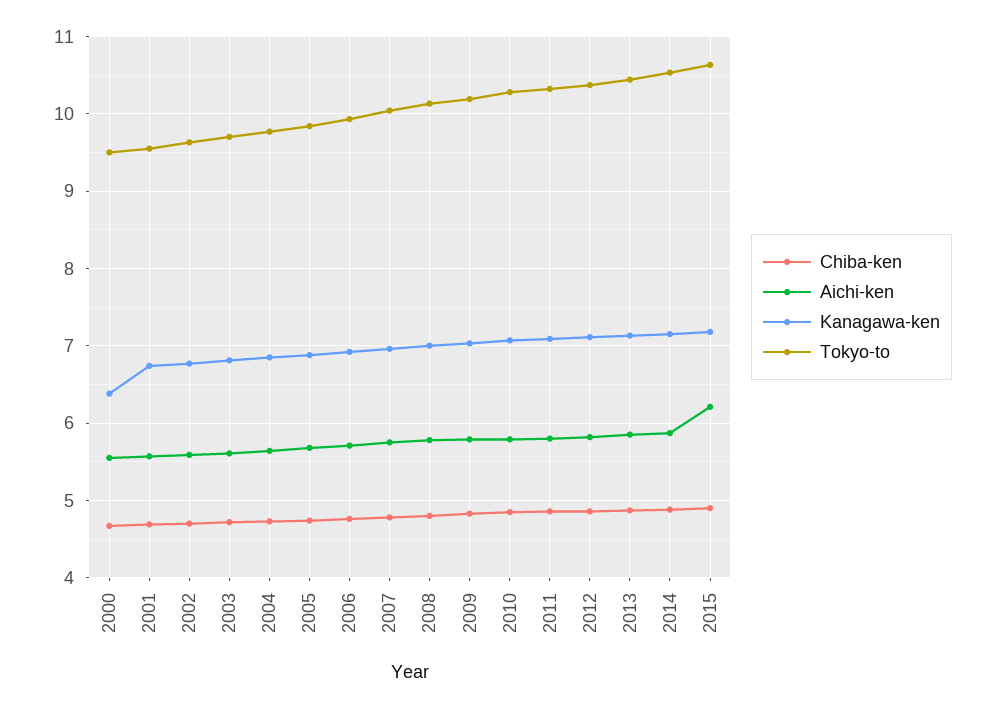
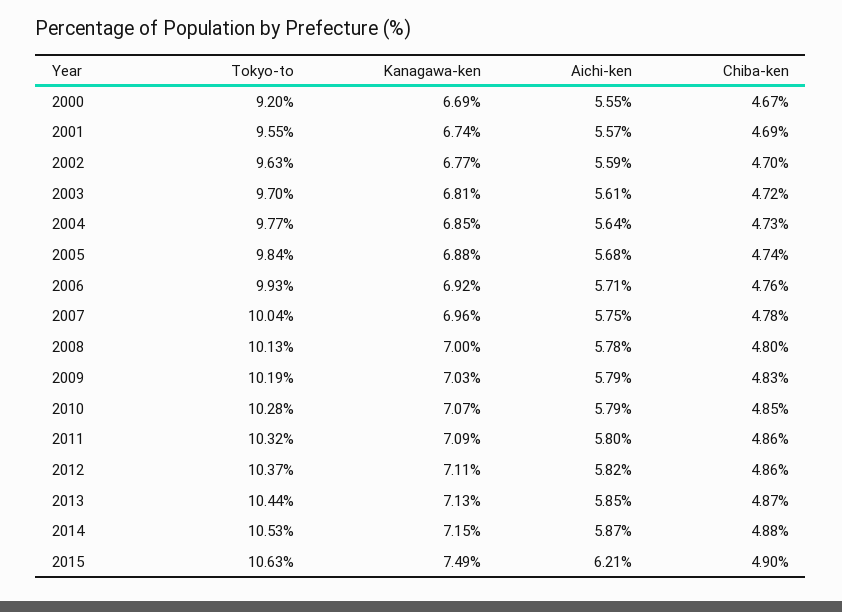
Kanagawa-ken, 2000: 6.4 -> 6.69
Tokyo-to, 2000: 9.5 -> 9.2
Kanagawa-ken, 2015: 7.2 -> 7.49

